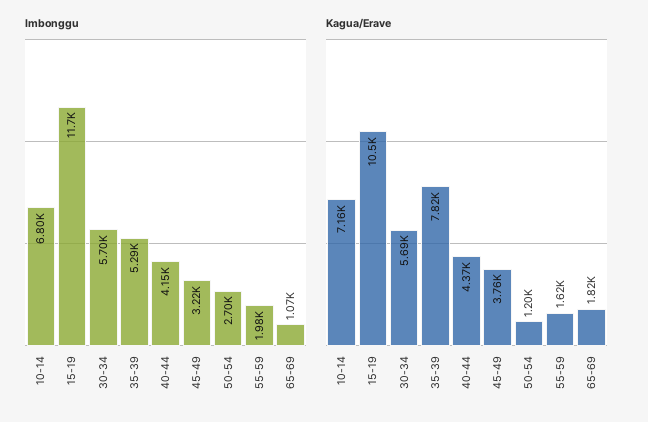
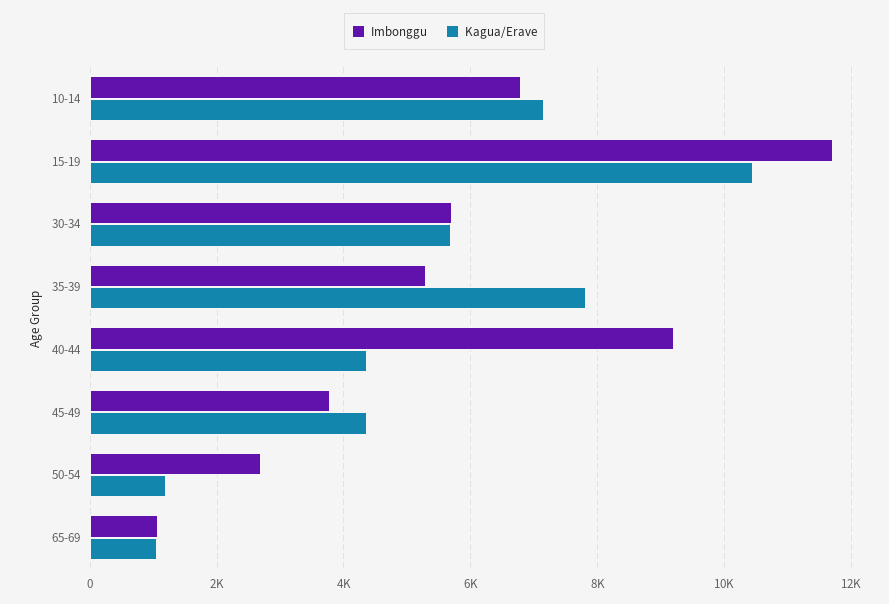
Imbonggu, 40-44: 4150 -> 9200
Imbonggu, 45-49: 3220 -> 3800
Imbonggu, 55-59: 1980 -> none
Kagua/Erave, 45-49: 3760 -> 4400
Kagua/Erave, 55-59: 1620 -> none
Kagua/Erave, 65-69: 1820 -> 1000

